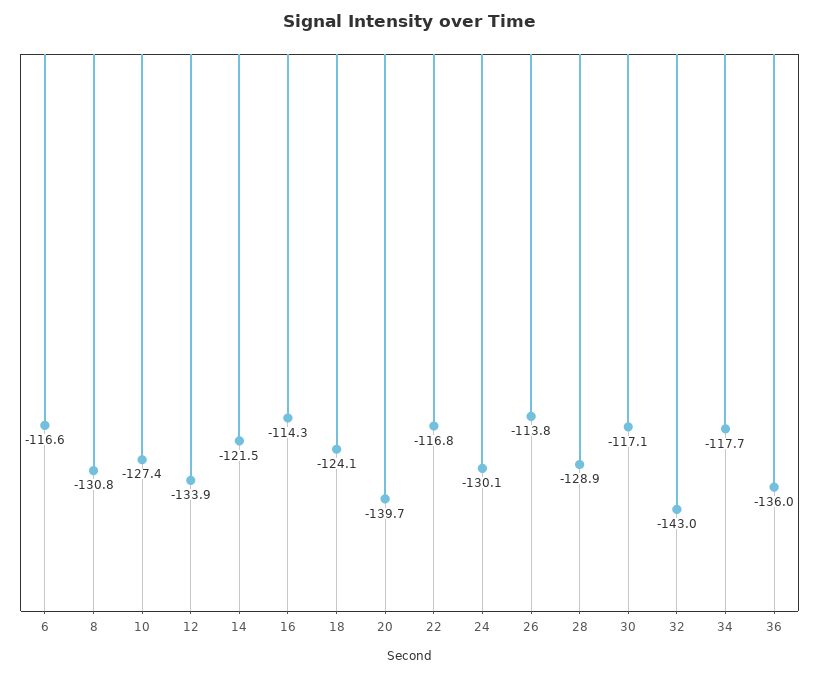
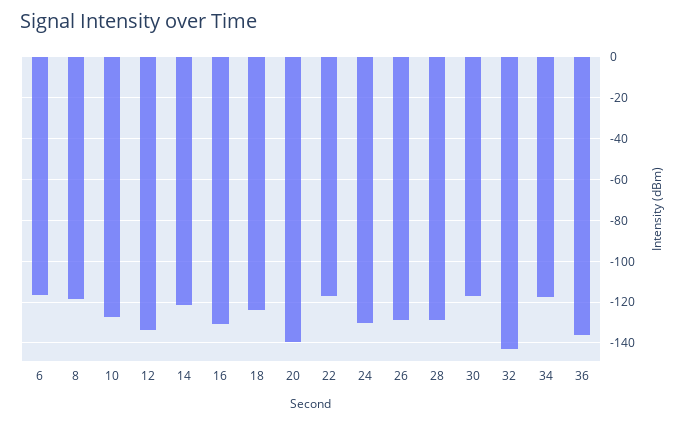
8: -130.8 -> -120
16: -114.3 -> -130
26: -113.8 -> -130

